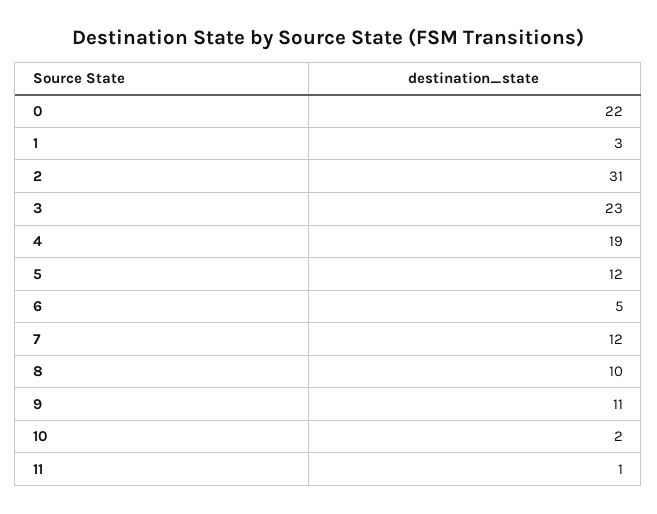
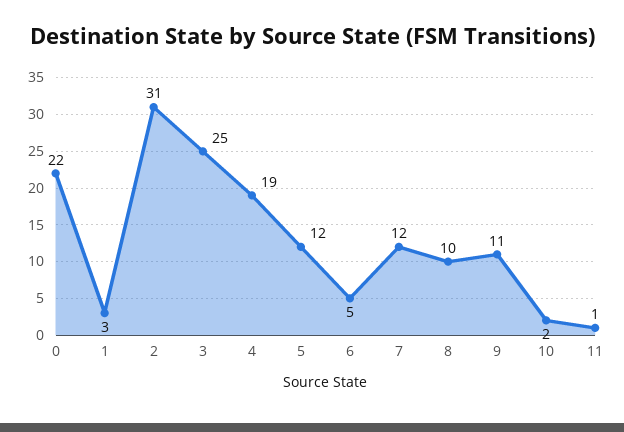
3: 23 -> 25

